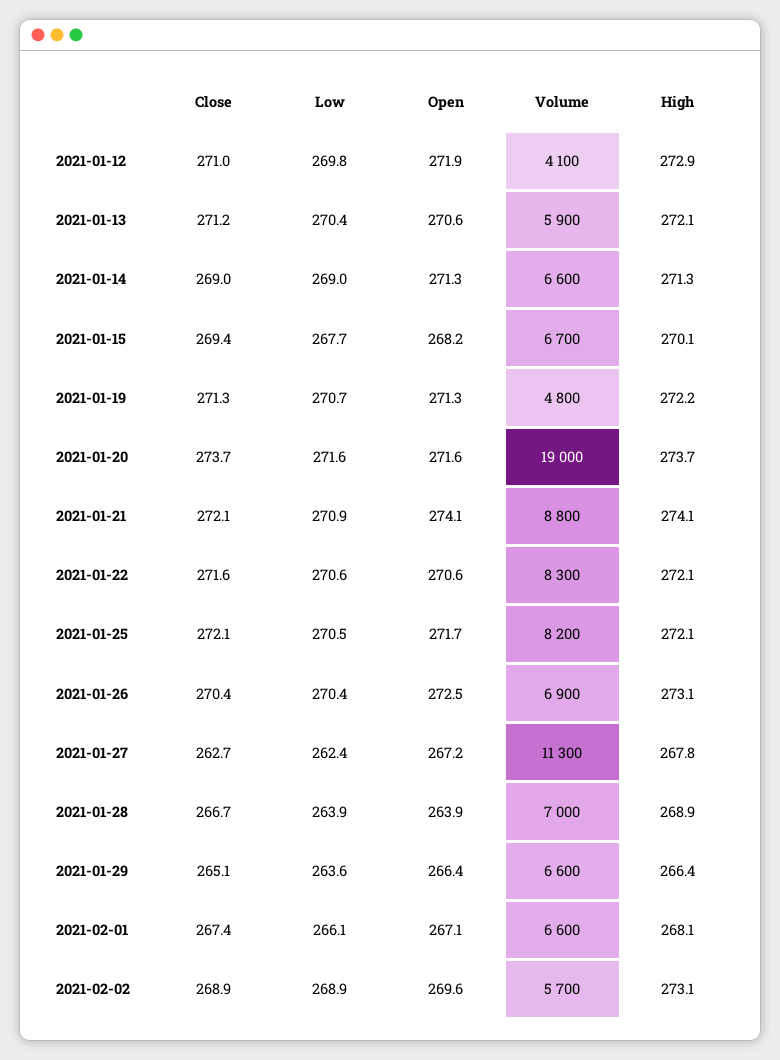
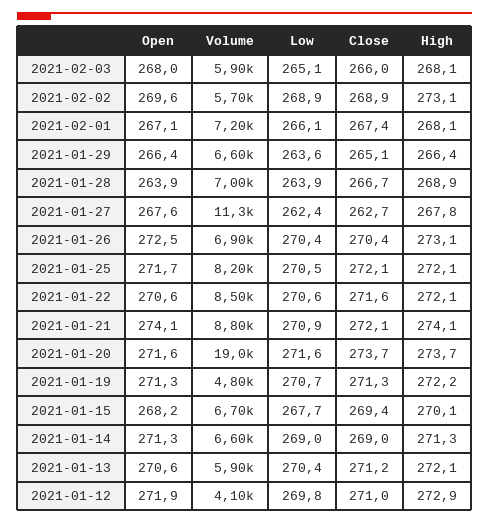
Volume, 2021-01-22: 8300 -> 8500
Open, 2021-01-27: 267.2 -> 267.6
Volume, 2021-02-01: 6600 -> 7200
Open, 2021-02-03: none -> 268
Volume, 2021-02-03: none -> 5900
Low, 2021-02-03: none -> 265.1
Close, 2021-02-03: none -> 266
High, 2021-02-03: none -> 268.1

